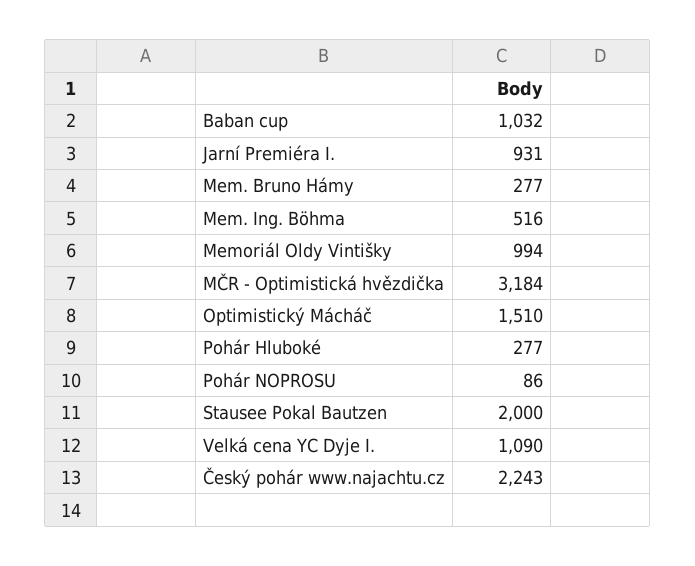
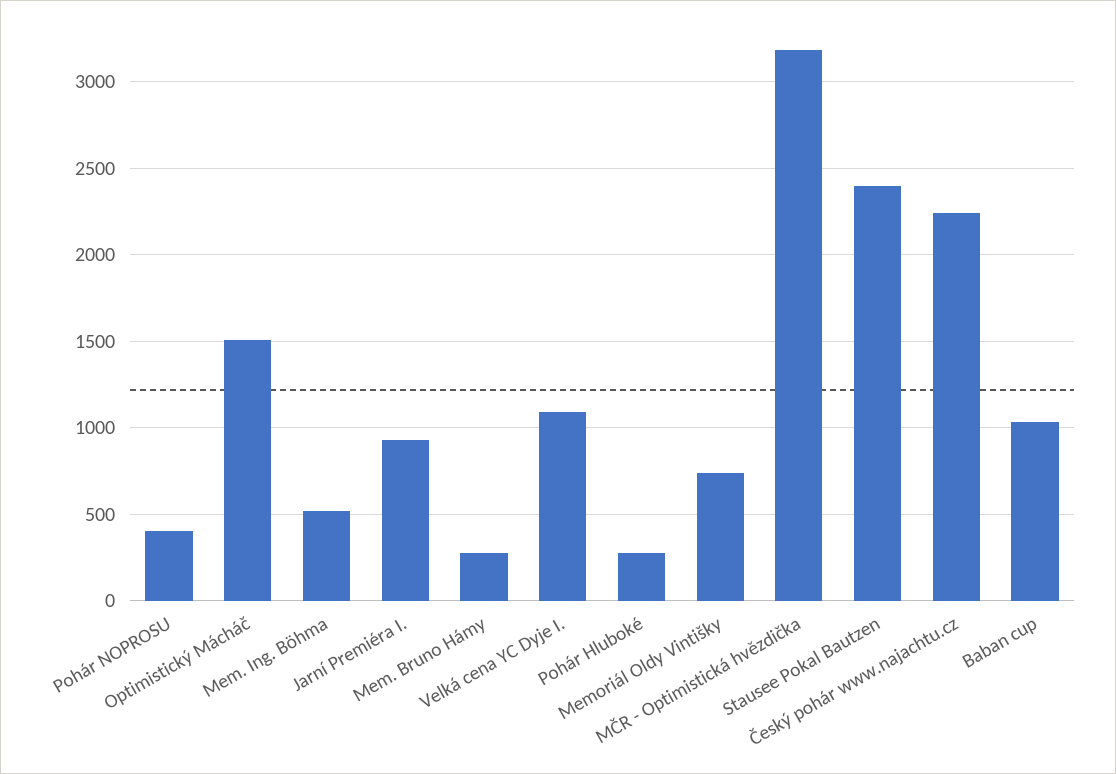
Memoriál Oldy Vintišky: 994 -> 750
Pohár NOPROSU: 86 -> 400
Stausee Pokal Bautzen: 2000 -> 2400

